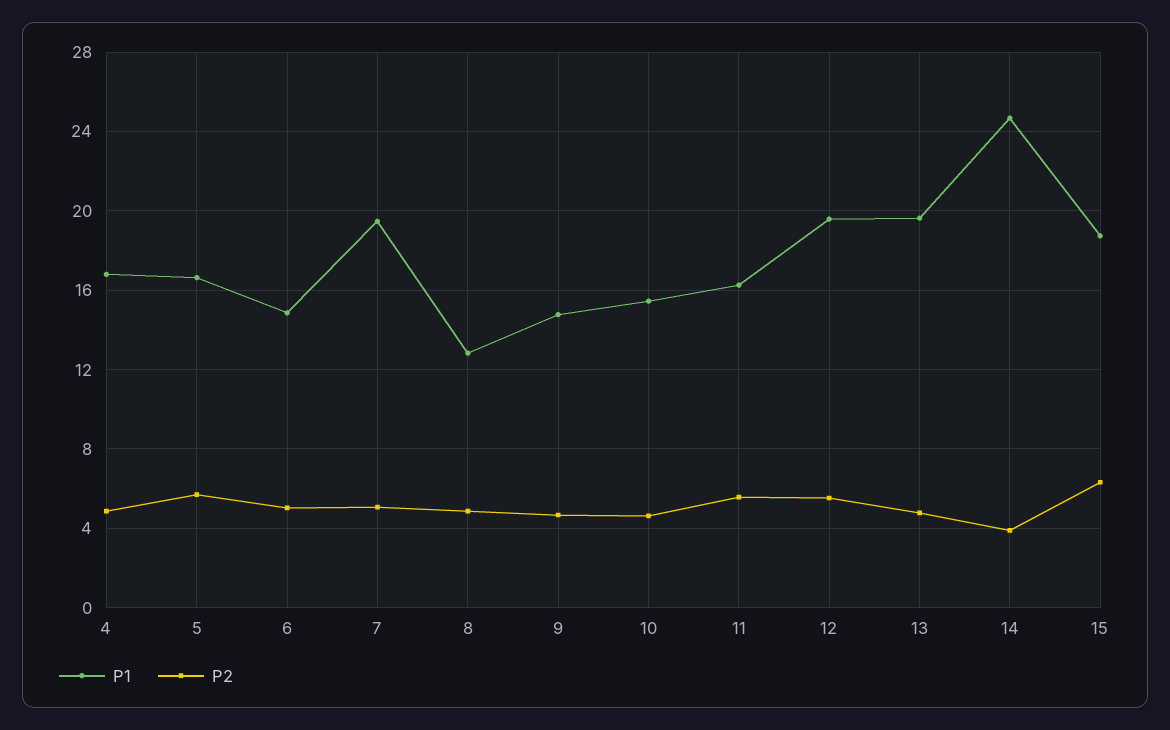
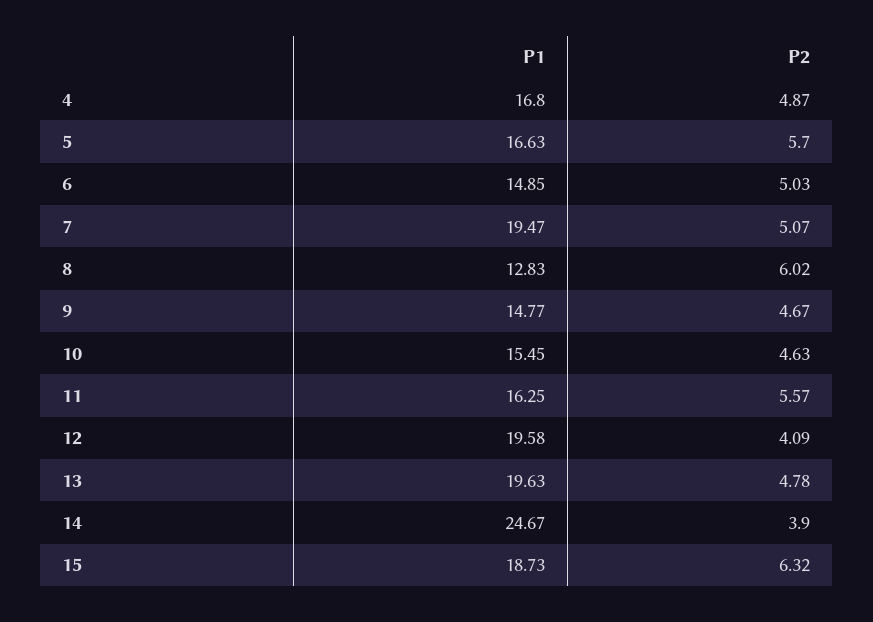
P2, 8: 5 -> 6.02
P2, 12: 5.5 -> 4.09

